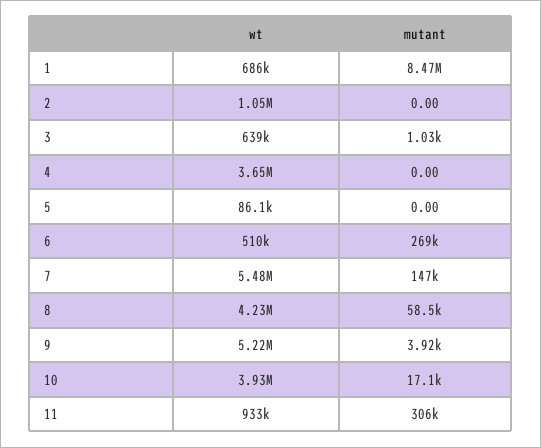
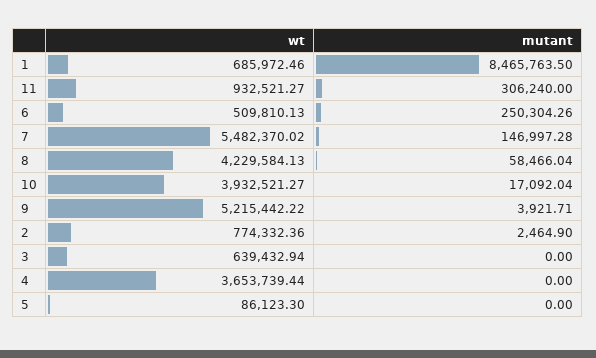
wt, 2: 1050000 -> 774332.36
mutant, 2: 0 -> 2464.9
mutant, 3: 1030 -> 0
mutant, 6: 269000 -> 250304.26

